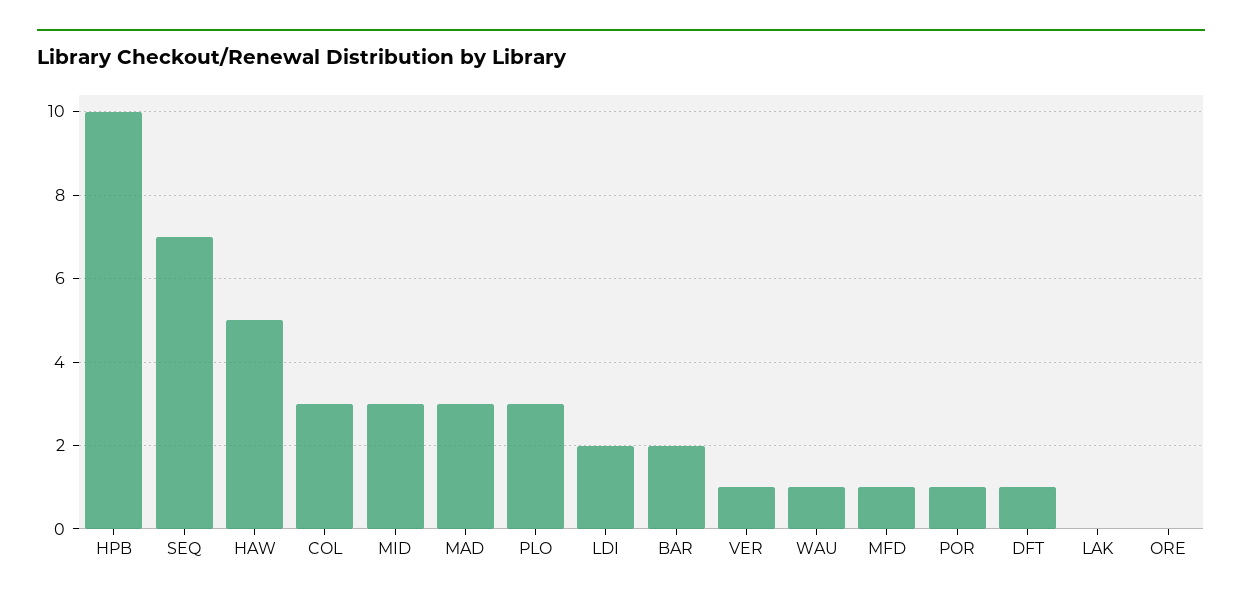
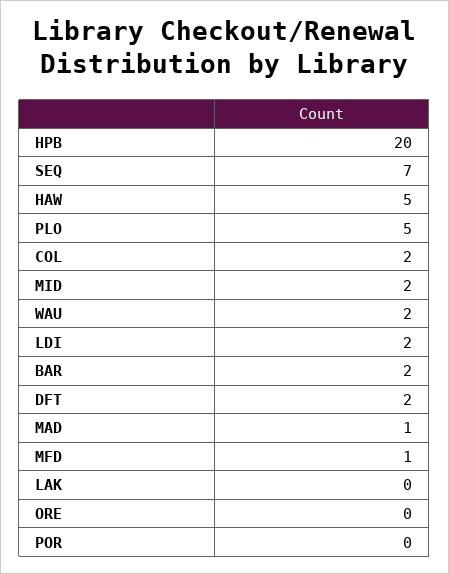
HPB: 10 -> 20
COL: 3 -> 2
MID: 3 -> 2
MAD: 3 -> 1
PLO: 3 -> 5
VER: 1 -> none
WAU: 1 -> 2
POR: 1 -> 0
DFT: 1 -> 2

